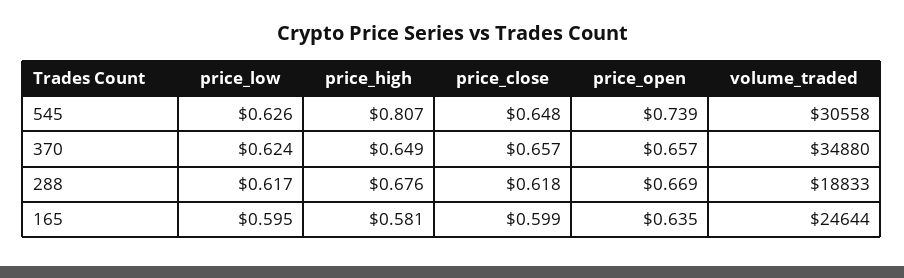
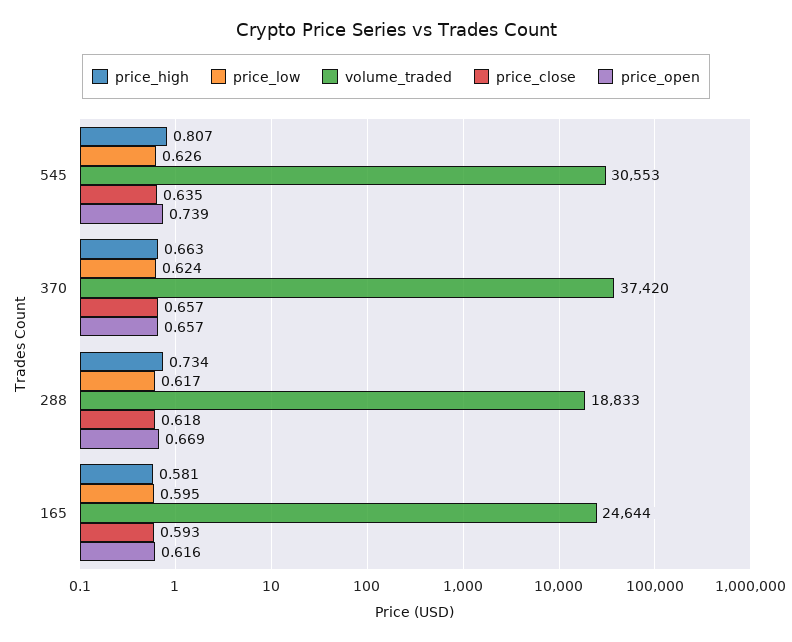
price_close, 545: 0.648 -> 0.635
volume_traded, 545: 30558 -> 30553
price_high, 370: 0.649 -> 0.663
volume_traded, 370: 34880 -> 37420
price_high, 288: 0.676 -> 0.734
price_close, 165: 0.599 -> 0.593
price_open, 165: 0.635 -> 0.616

